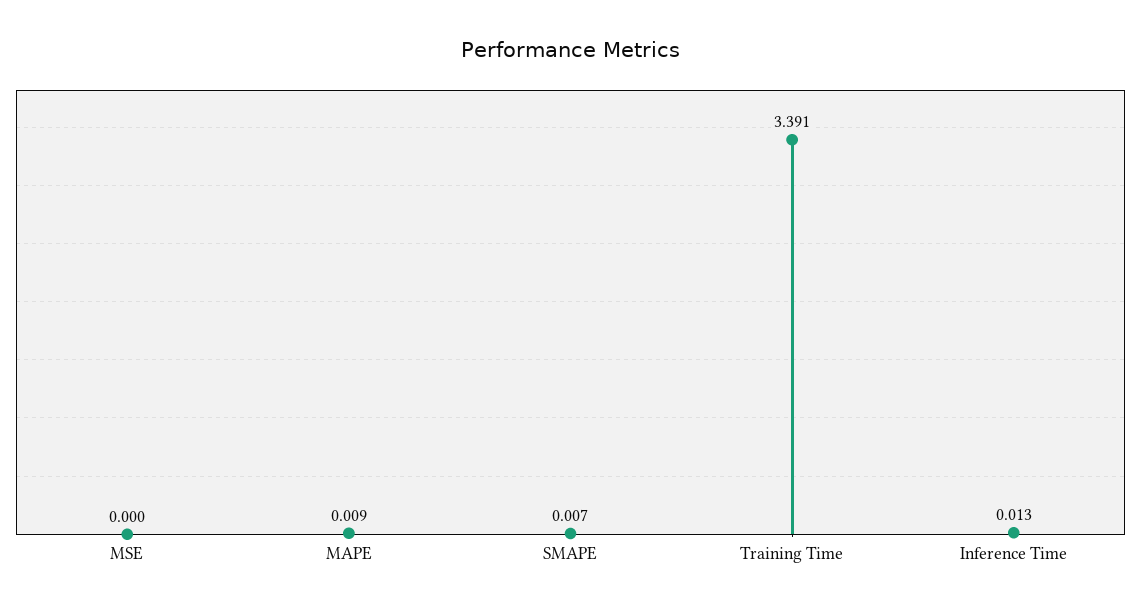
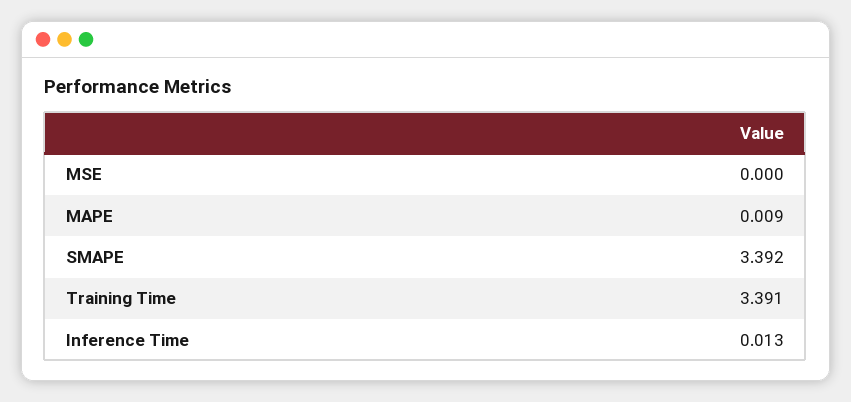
SMAPE: 0.007 -> 3.392

